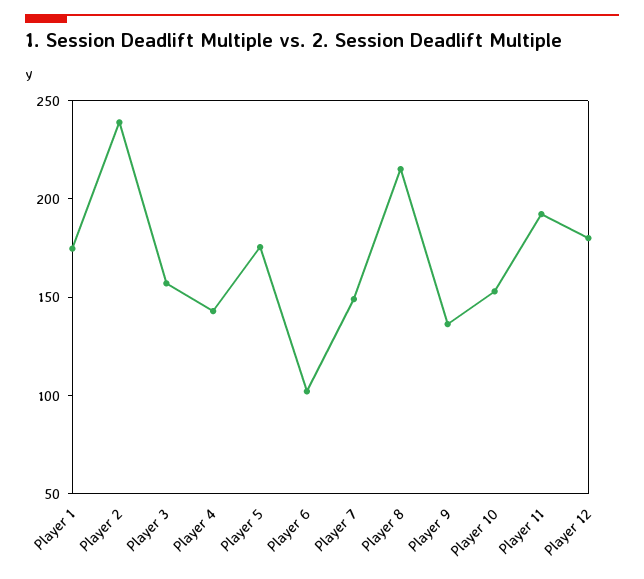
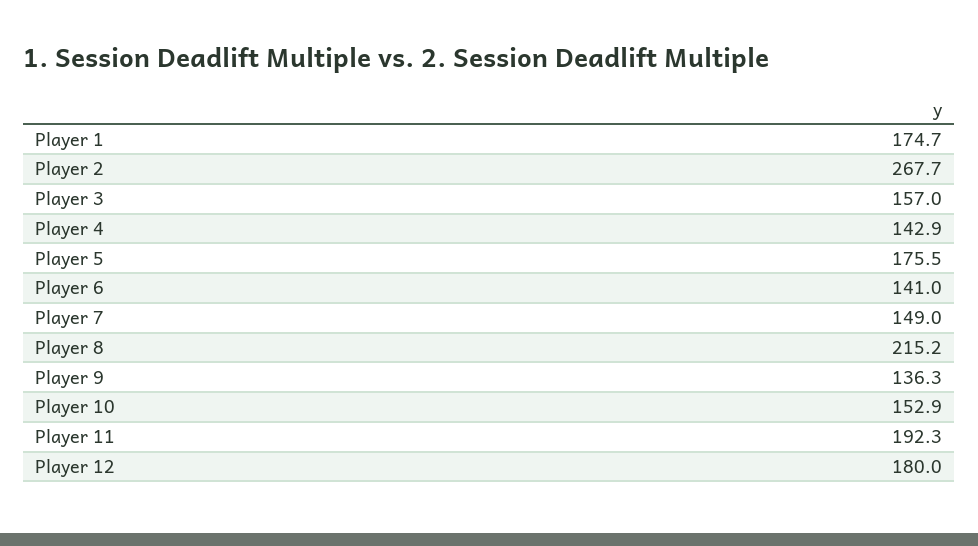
Player 2: 240 -> 267.7
Player 6: 100 -> 141

